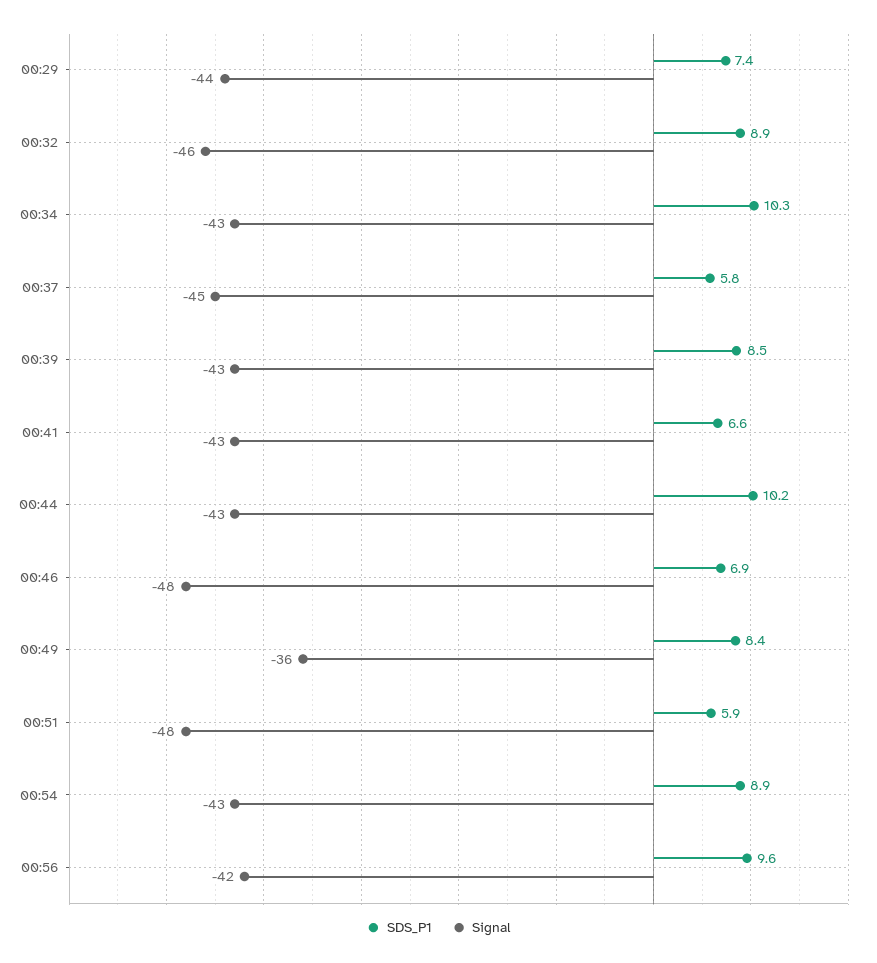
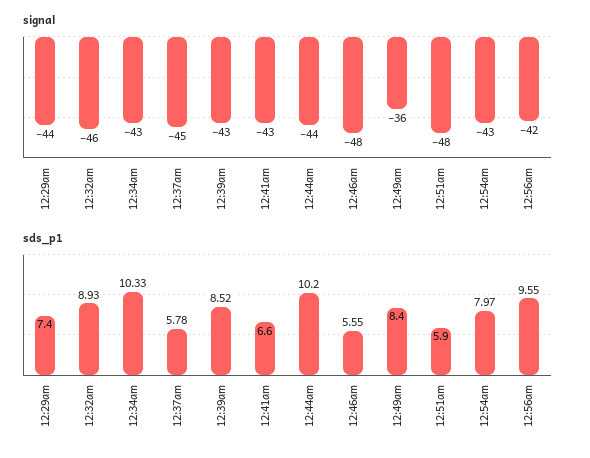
Signal, 00:44: -43 -> -44
SDS_P1, 00:46: 6.9 -> 5.55
SDS_P1, 00:54: 8.9 -> 7.97

